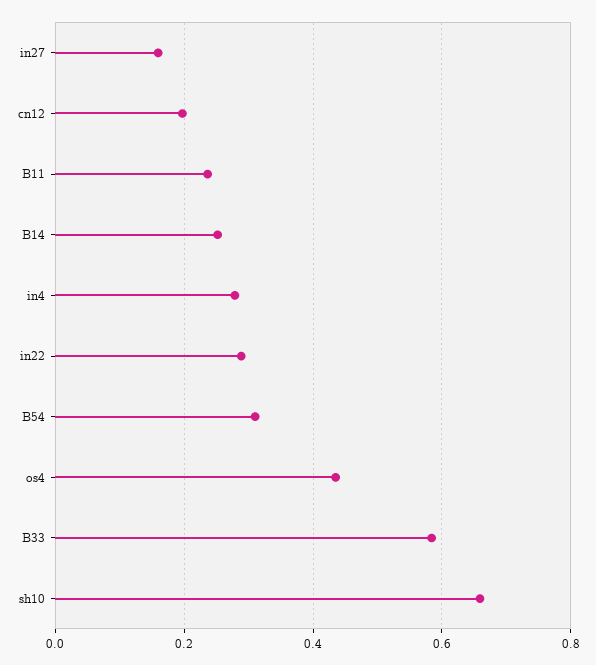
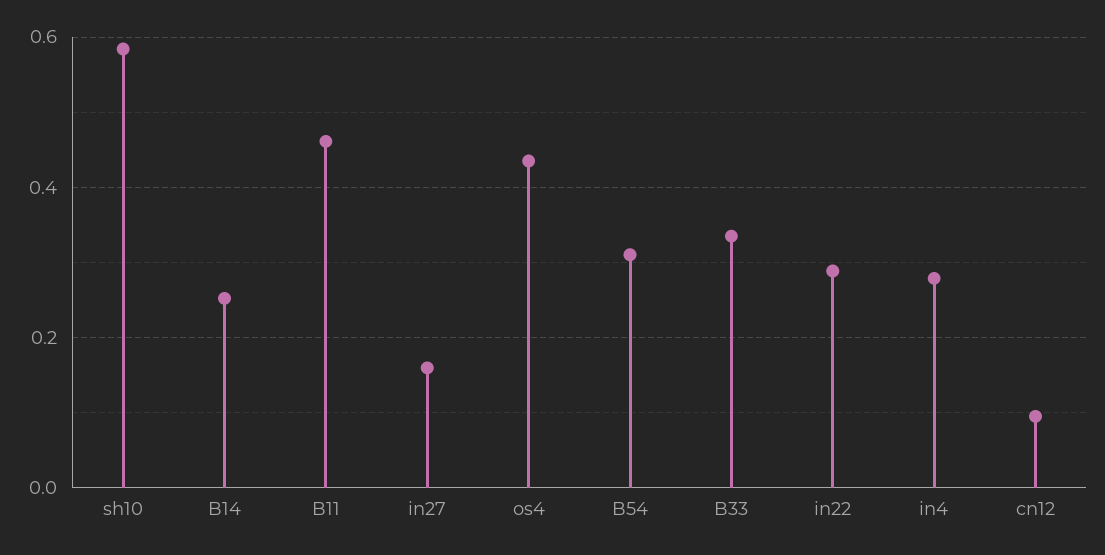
cn12: 0.2 -> 0.1
B11: 0.24 -> 0.46
B33: 0.58 -> 0.34
sh10: 0.66 -> 0.58

